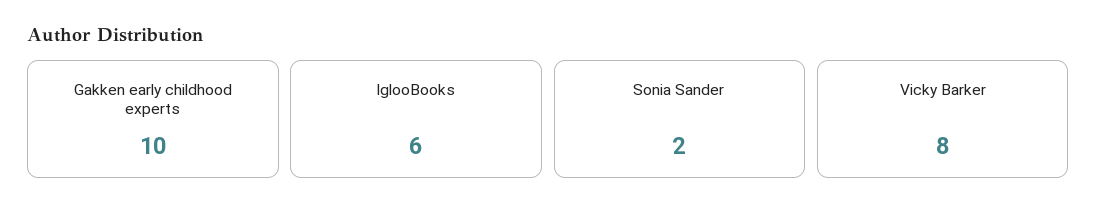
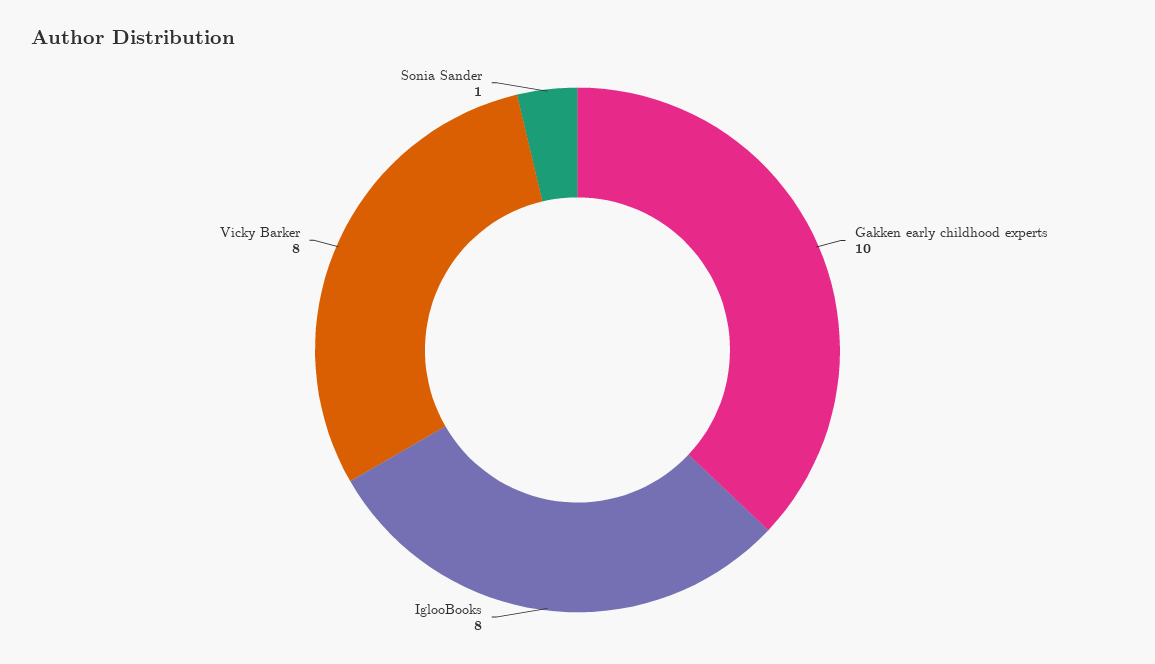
IglooBooks: 6 -> 8
Sonia Sander: 2 -> 1

